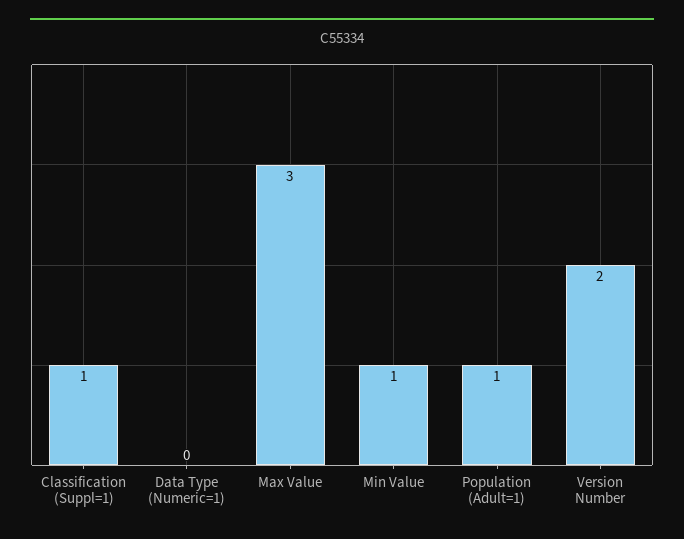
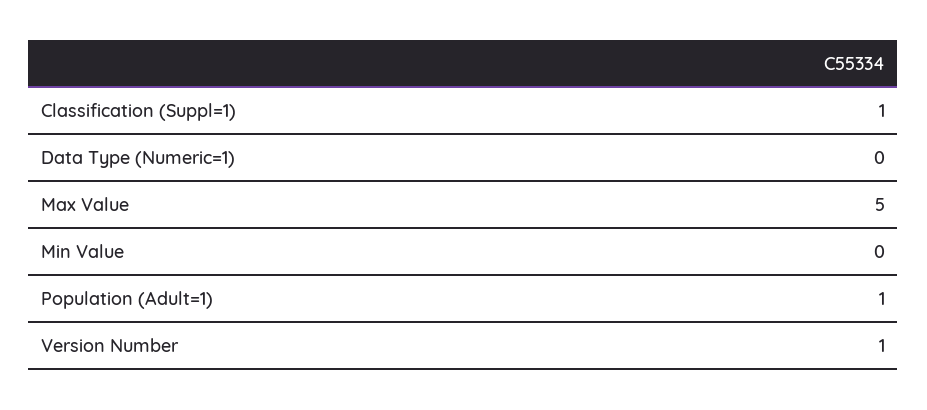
Max Value: 3 -> 5
Min Value: 1 -> 0
Version Number: 2 -> 1

